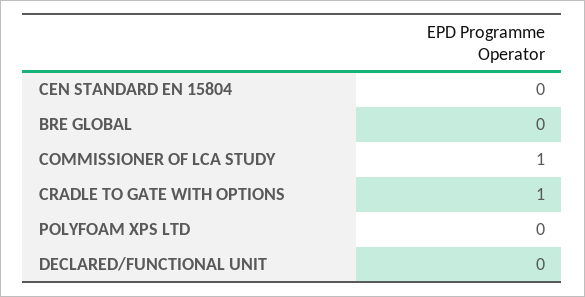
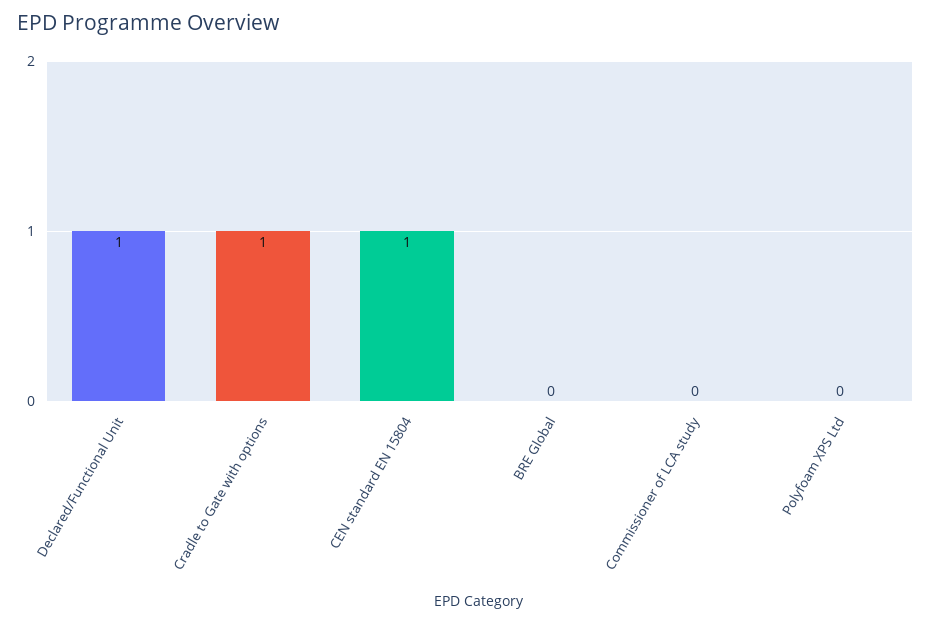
CEN STANDARD EN 15804: 0 -> 1
COMMISSIONER OF LCA STUDY: 1 -> 0
DECLARED/FUNCTIONAL UNIT: 0 -> 1

